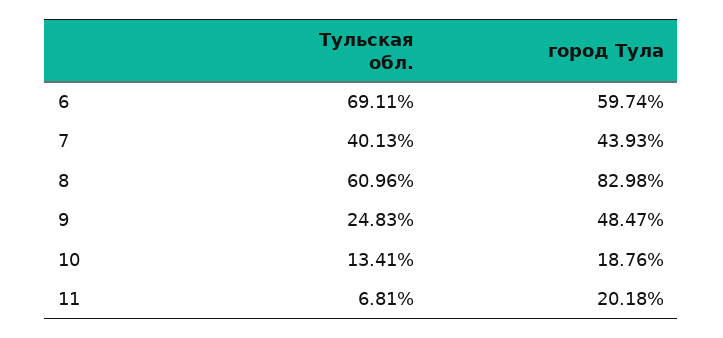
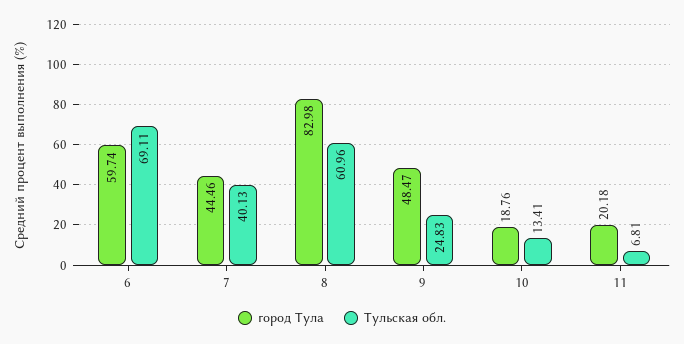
город Тула, 7: 43.93 -> 44.46

